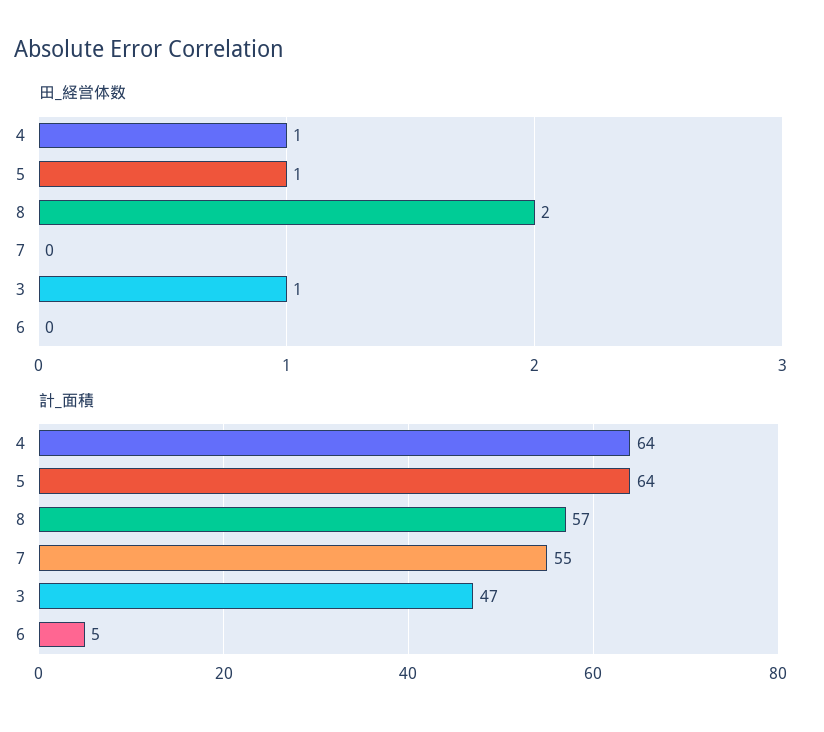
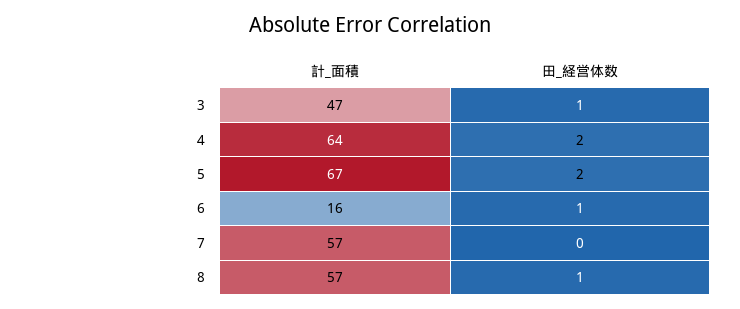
田_経営体数, 4: 1 -> 2
田_経営体数, 5: 1 -> 2
田_経営体数, 8: 2 -> 1
田_経営体数, 6: 0 -> 1
計_面積, 5: 64 -> 67
計_面積, 7: 55 -> 57
計_面積, 6: 5 -> 16

